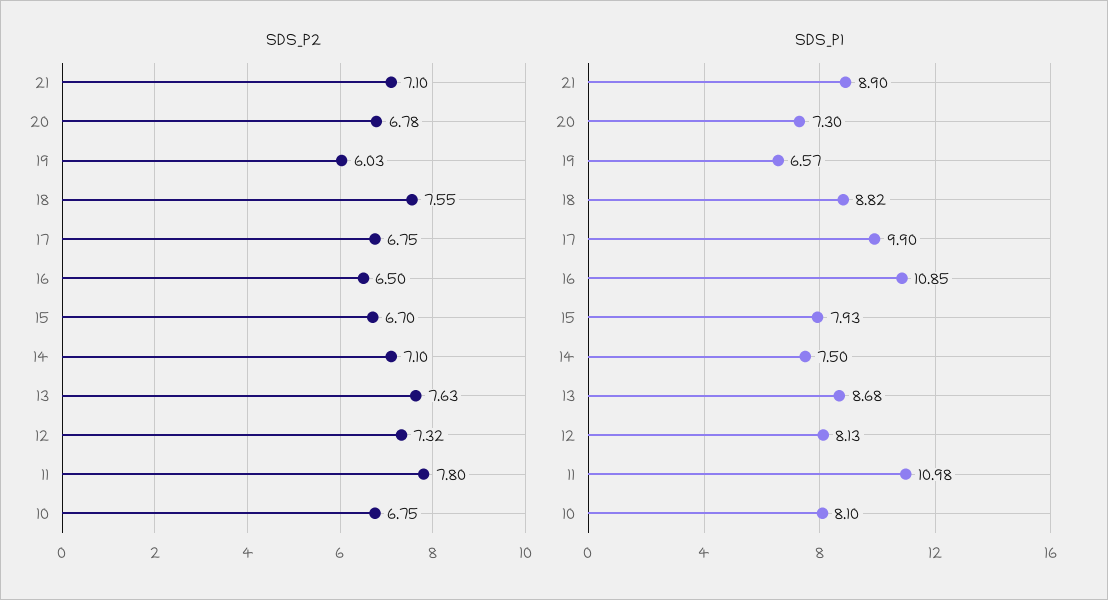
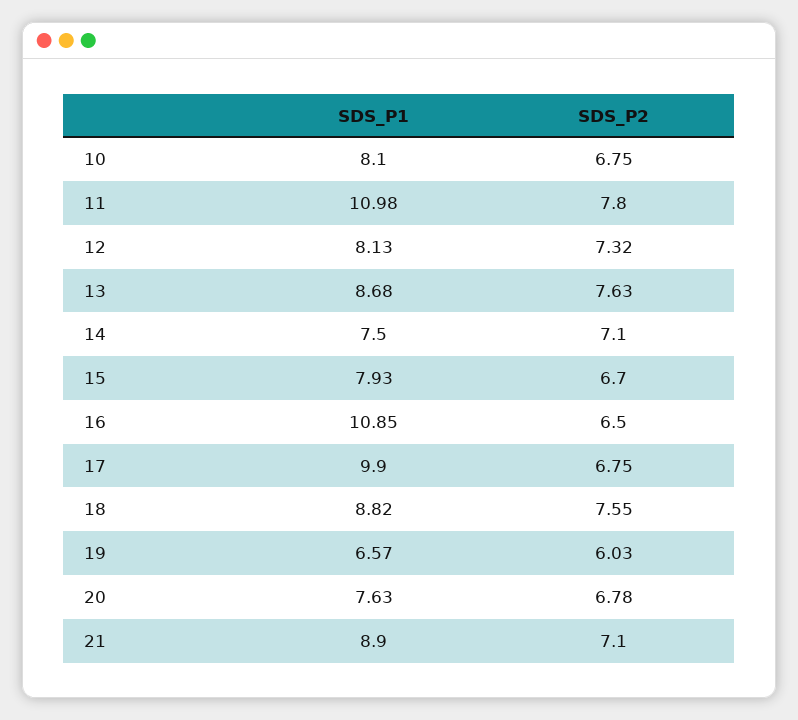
SDS_P1, 20: 7.3 -> 7.63

